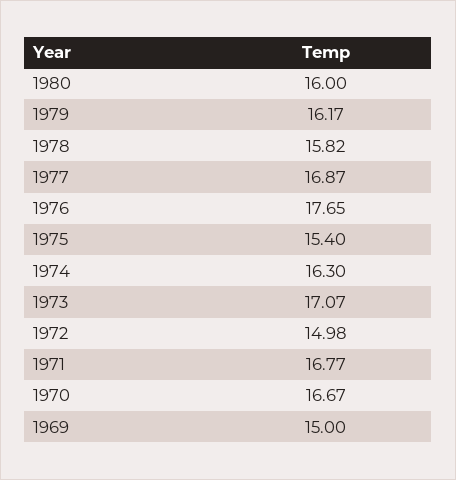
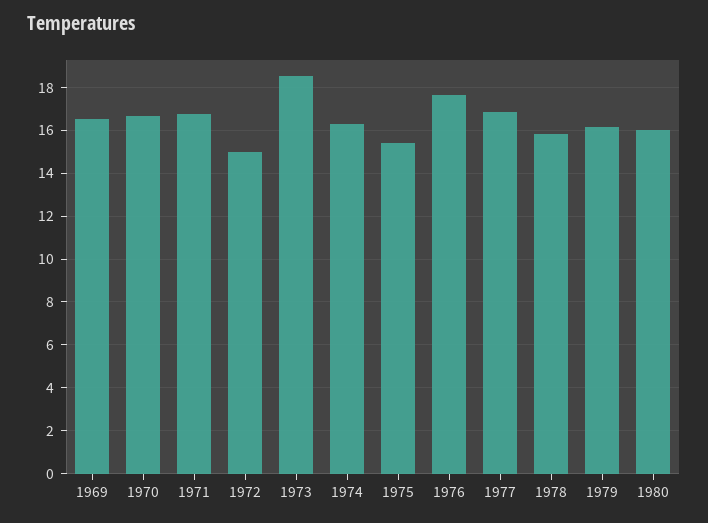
1973: 17.07 -> 18.5
1969: 15 -> 16.5

